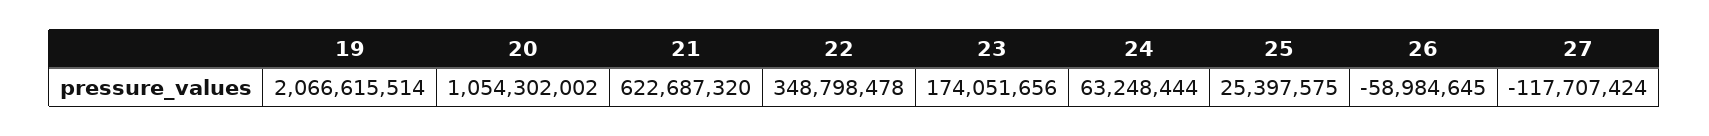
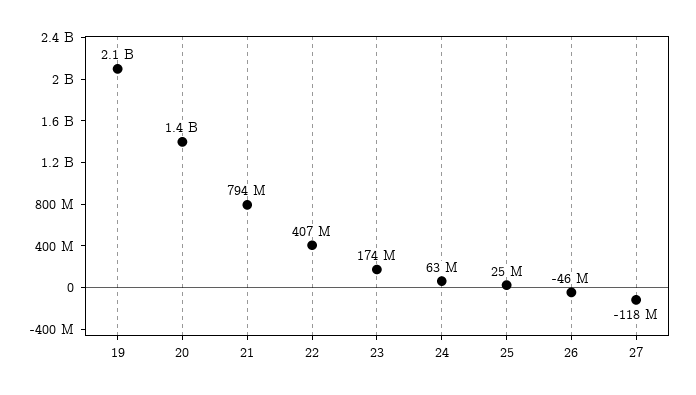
20: 1054302002 -> 1400000000
21: 622687320 -> 794000000
22: 348798478 -> 407000000
26: -58984645 -> -46000000

